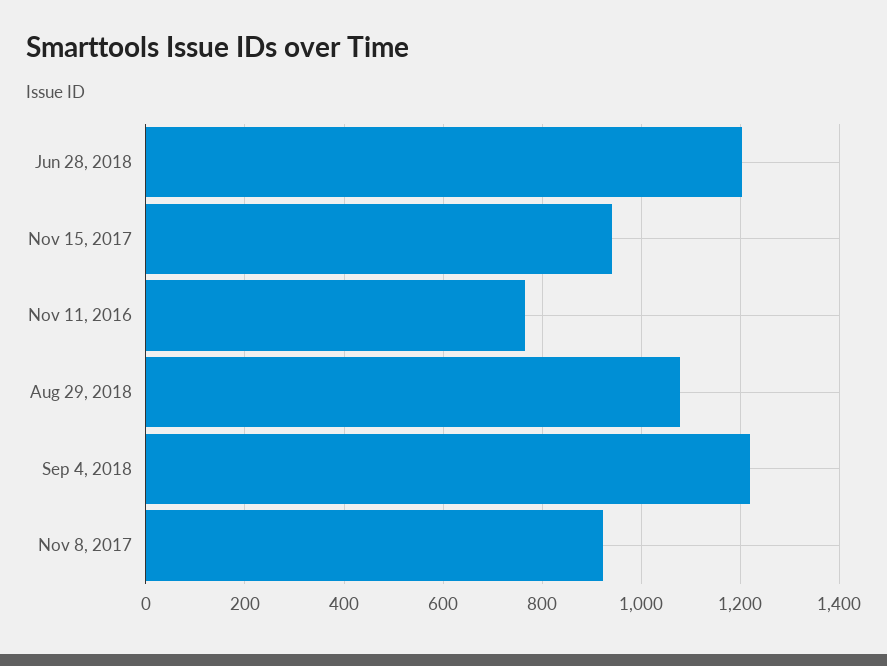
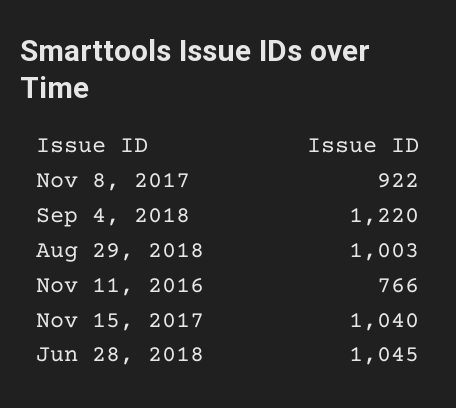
Jun 28, 2018: 1200 -> 1045
Nov 15, 2017: 940 -> 1040
Aug 29, 2018: 1080 -> 1003

